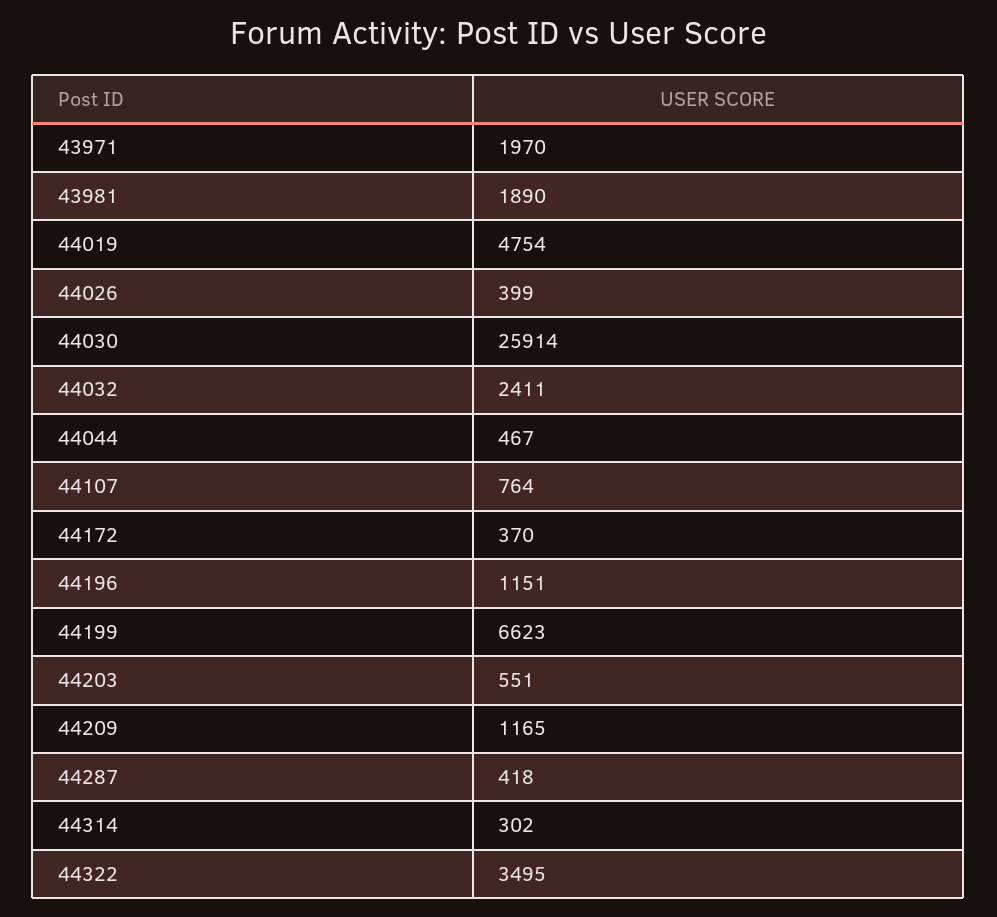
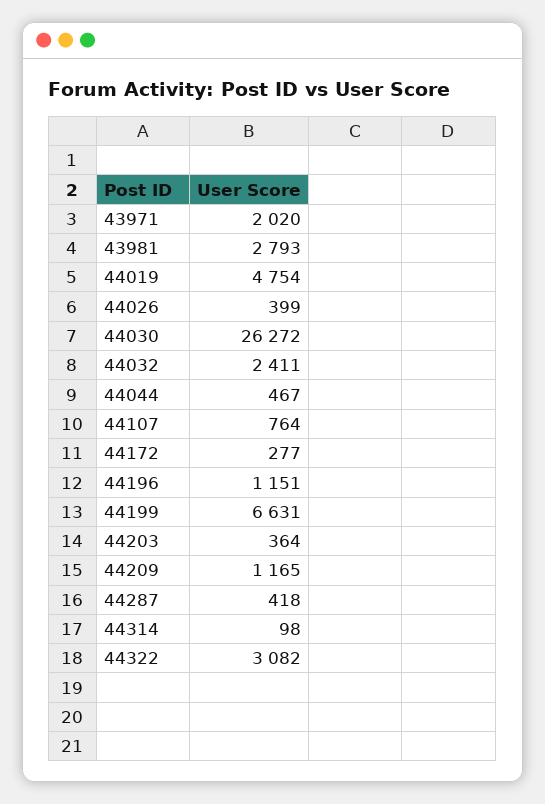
43971: 1970 -> 2020
43981: 1890 -> 2793
44030: 25914 -> 26272
44172: 370 -> 277
44199: 6623 -> 6631
44203: 551 -> 364
44314: 302 -> 98
44322: 3495 -> 3082

